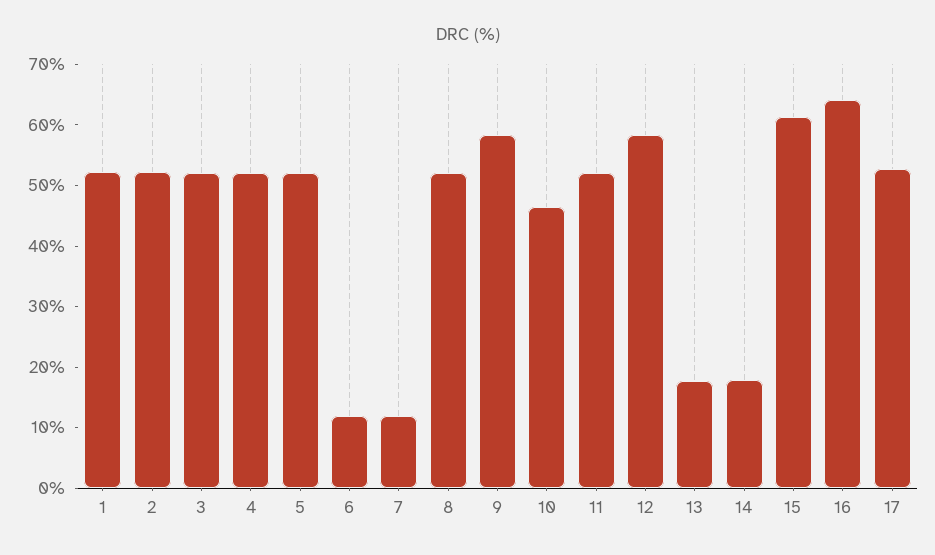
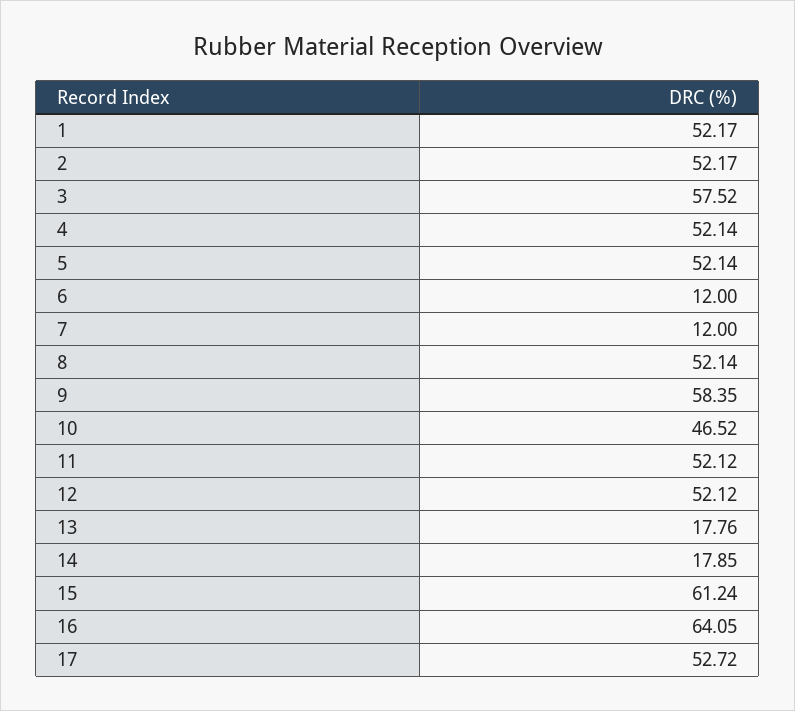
3: 52 -> 57.52
12: 58 -> 52.12

